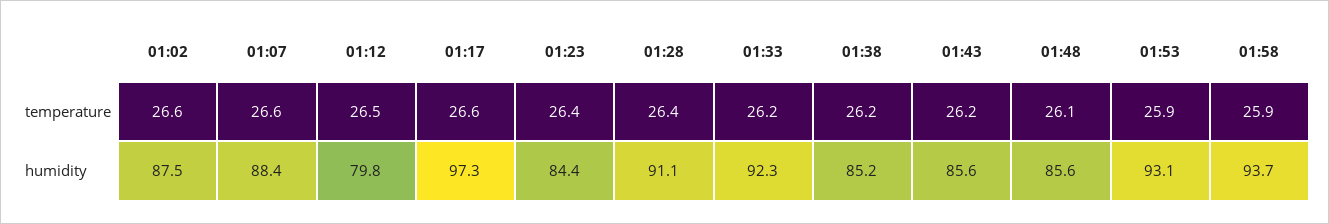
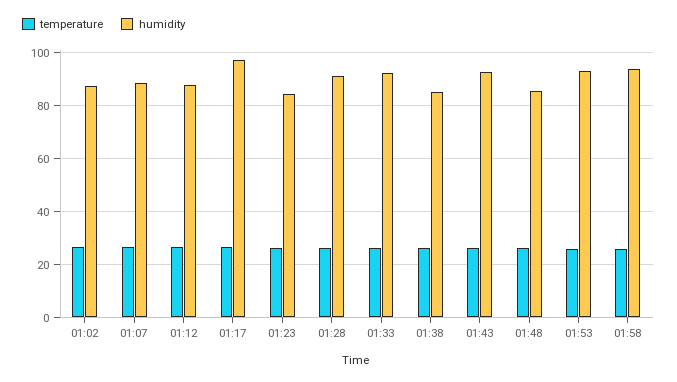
humidity, 01:12: 79.8 -> 87.5
humidity, 01:43: 85.6 -> 92.5

